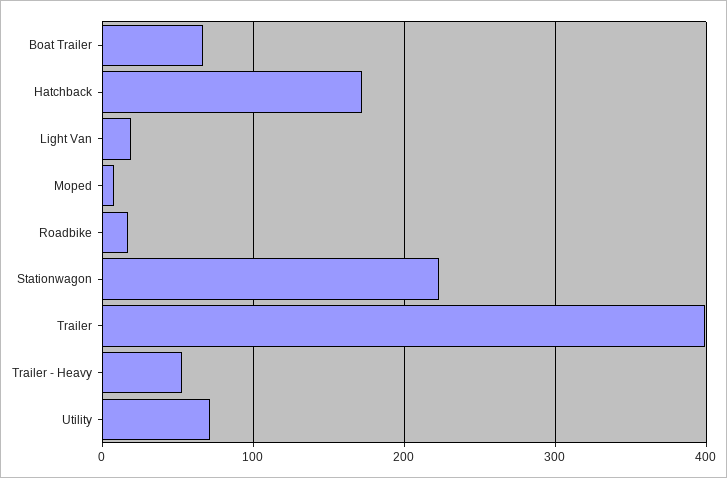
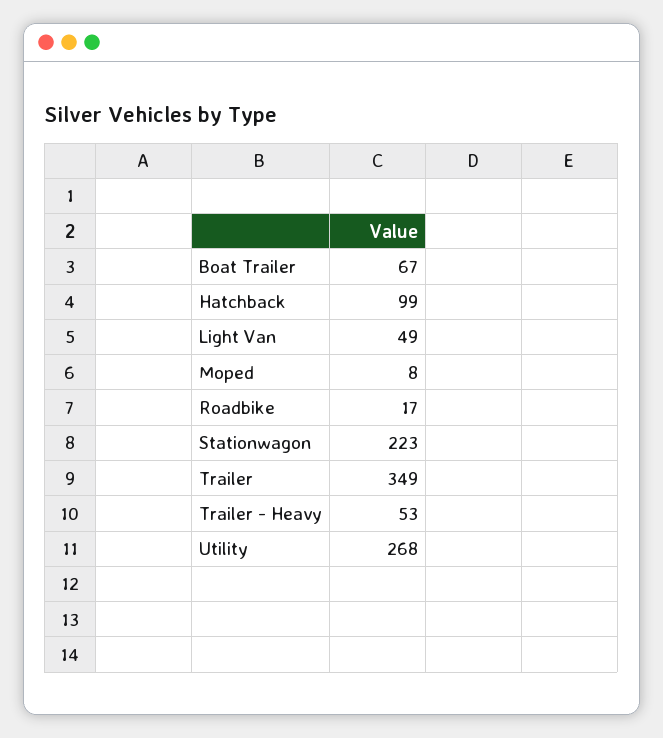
Hatchback: 170 -> 99
Light Van: 20 -> 49
Trailer: 400 -> 349
Utility: 70 -> 268

